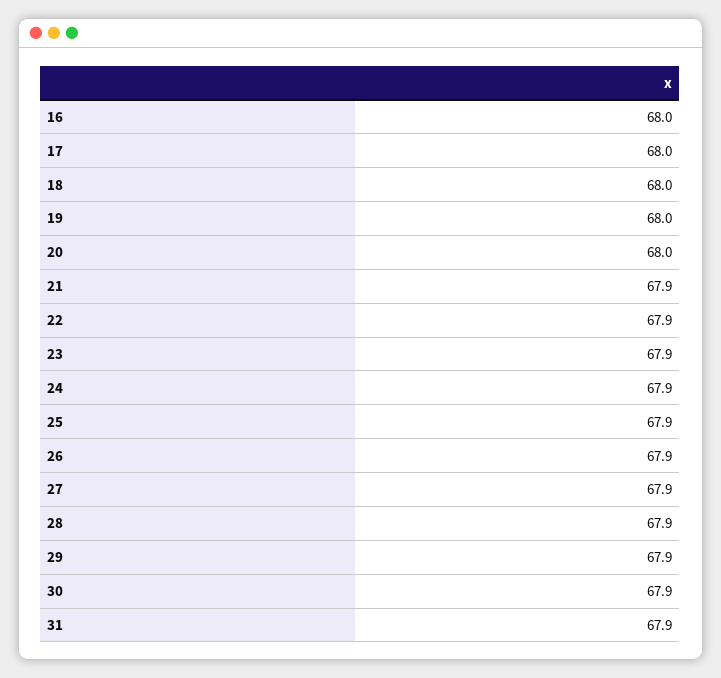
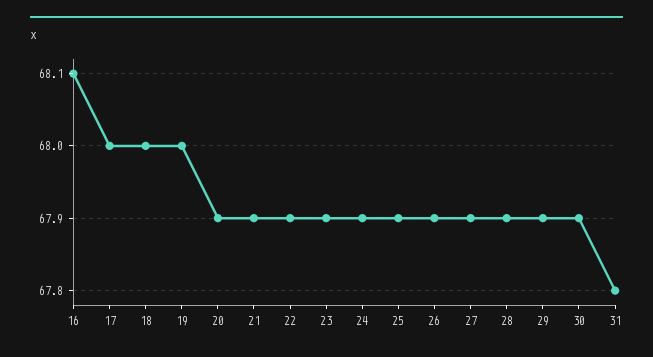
16: 68 -> 68.1
20: 68 -> 67.9
31: 67.9 -> 67.8

